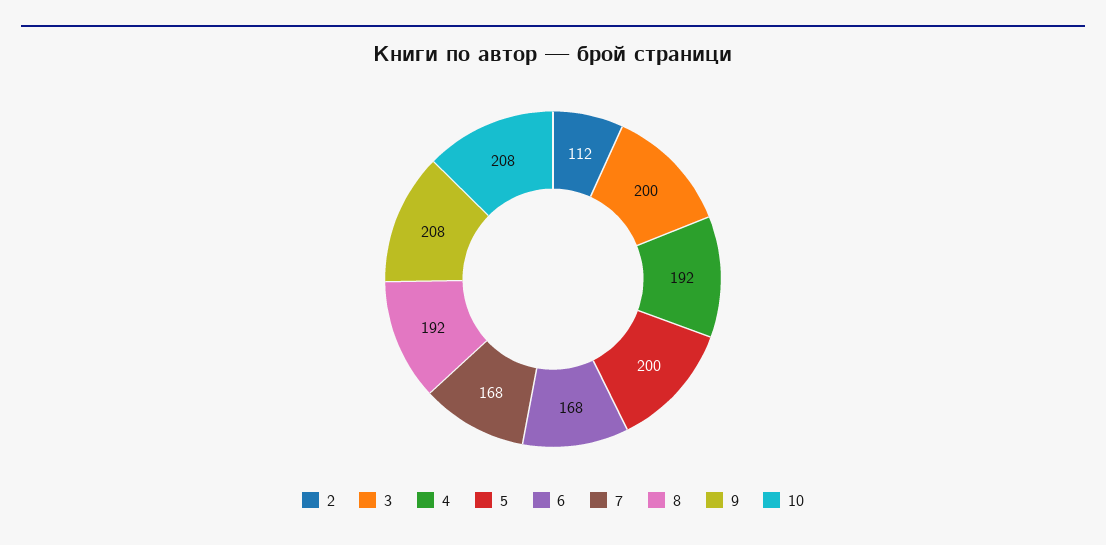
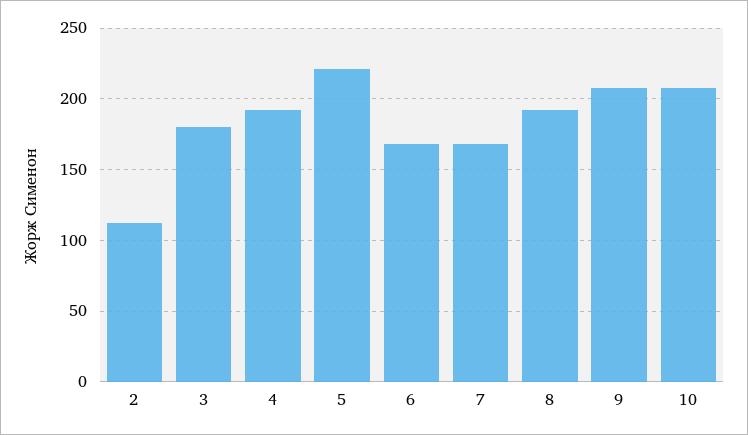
3: 200 -> 180
5: 200 -> 220

